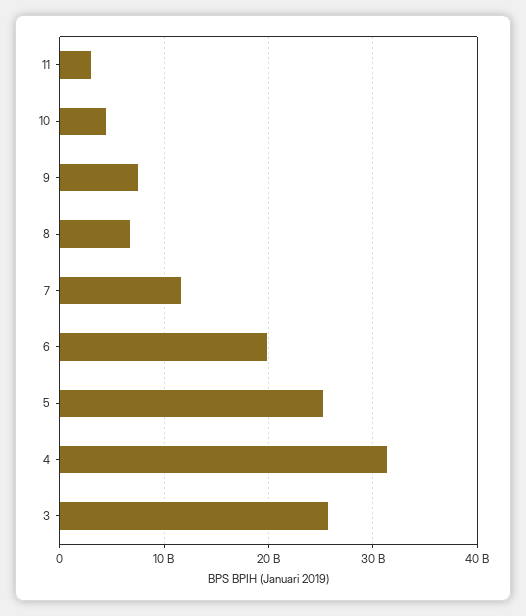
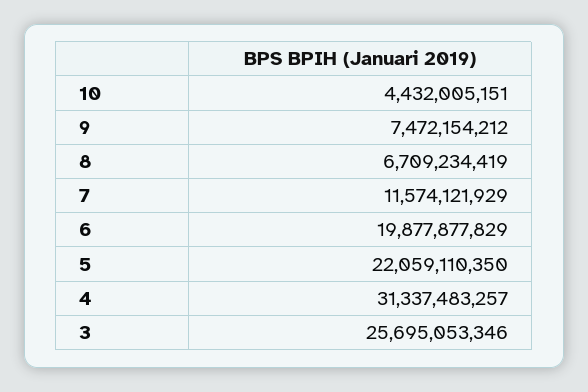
11: 3000000000 -> none
5: 25000000000 -> 22059110350

